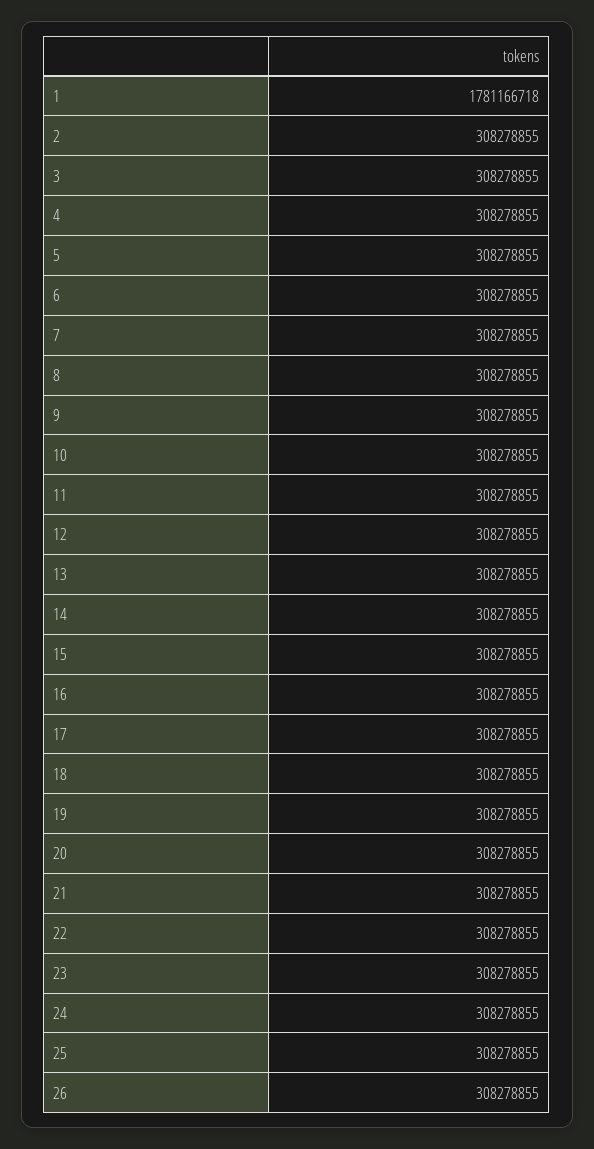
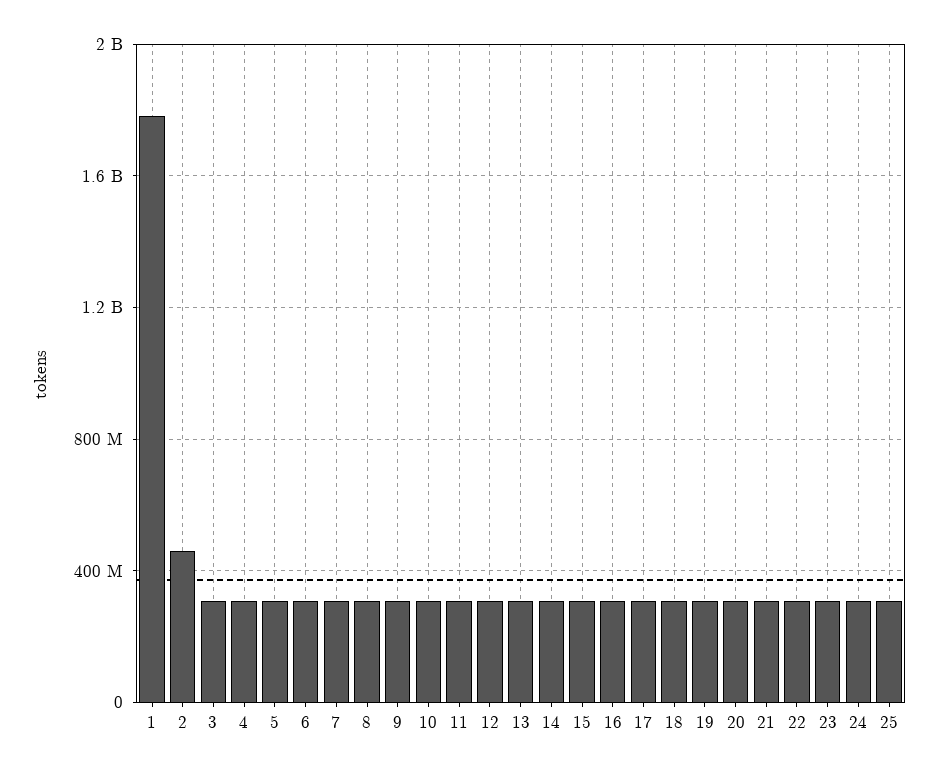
2: 308278855 -> 450000000
26: 308278855 -> none

